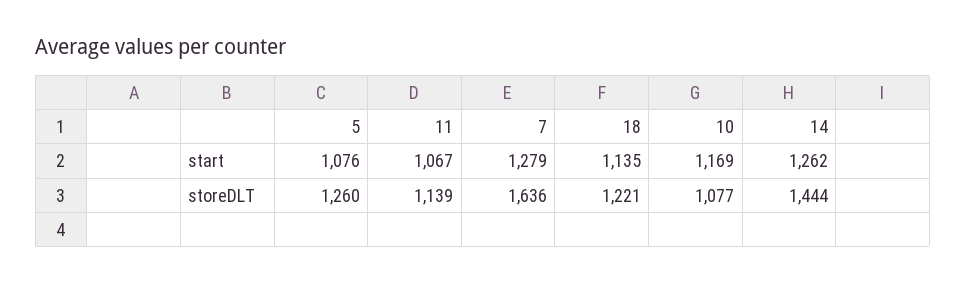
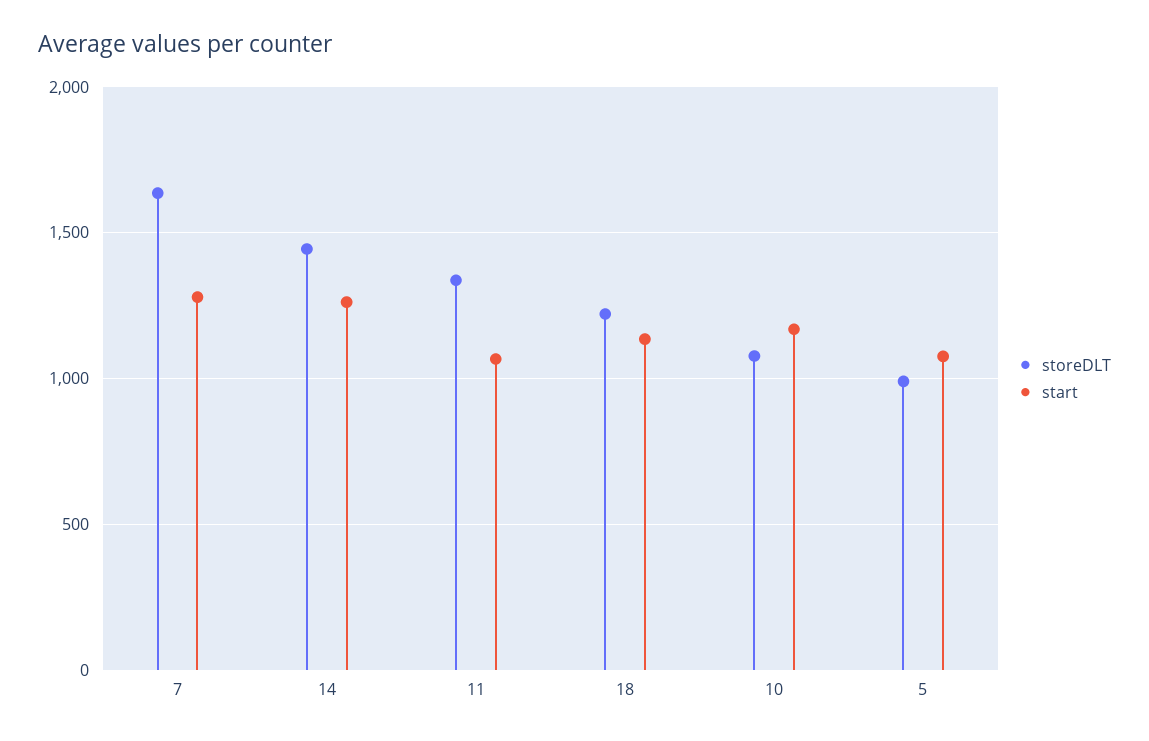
storeDLT, 5: 1260 -> 1000
storeDLT, 11: 1139 -> 1350

